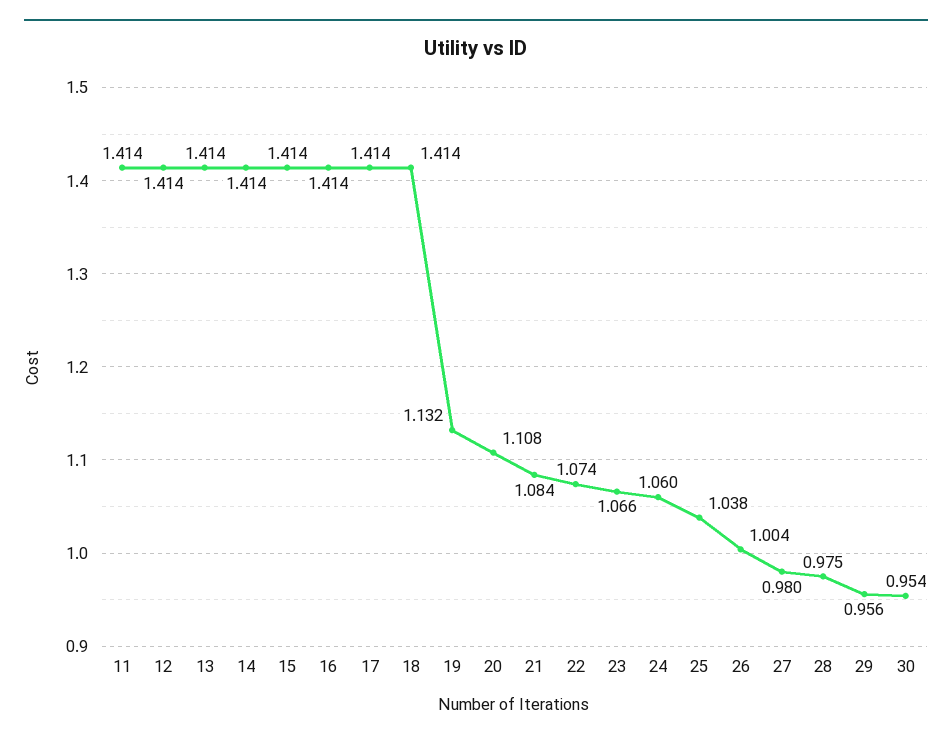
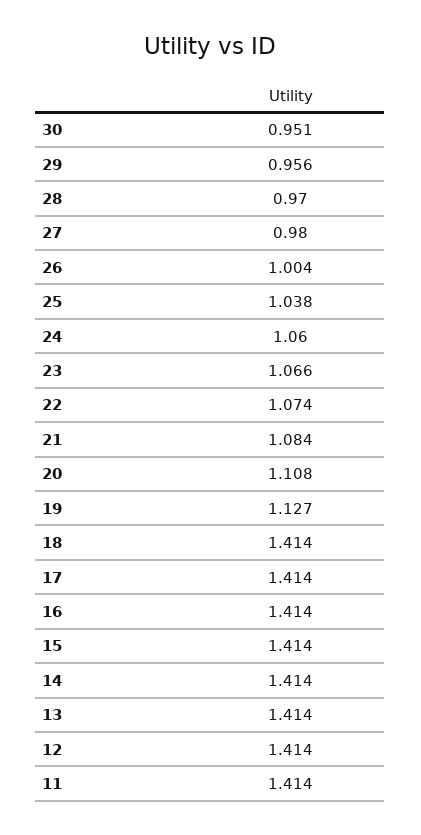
19: 1.132 -> 1.127
28: 0.975 -> 0.97
30: 0.954 -> 0.951

